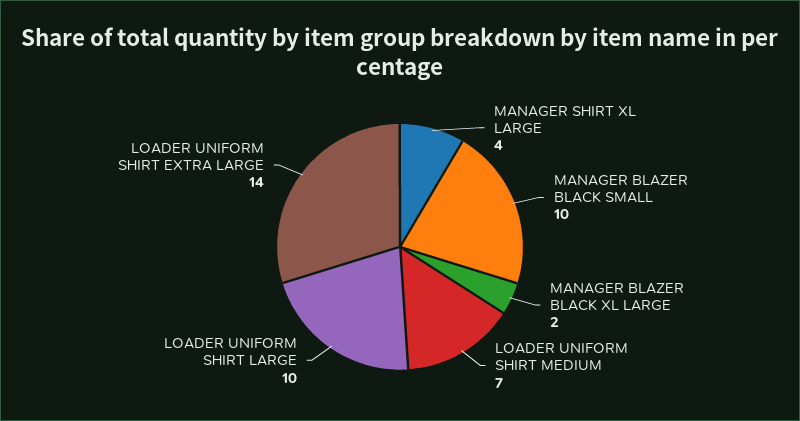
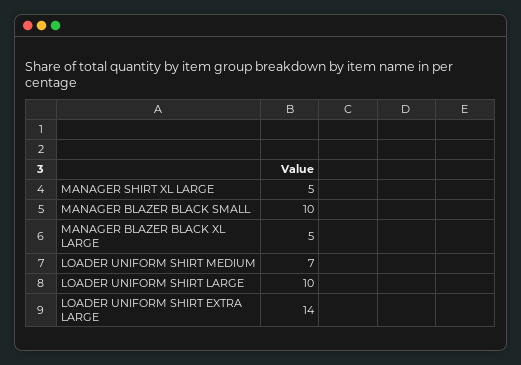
MANAGER SHIRT XL LARGE: 4 -> 5
MANAGER BLAZER BLACK XL LARGE: 2 -> 5

